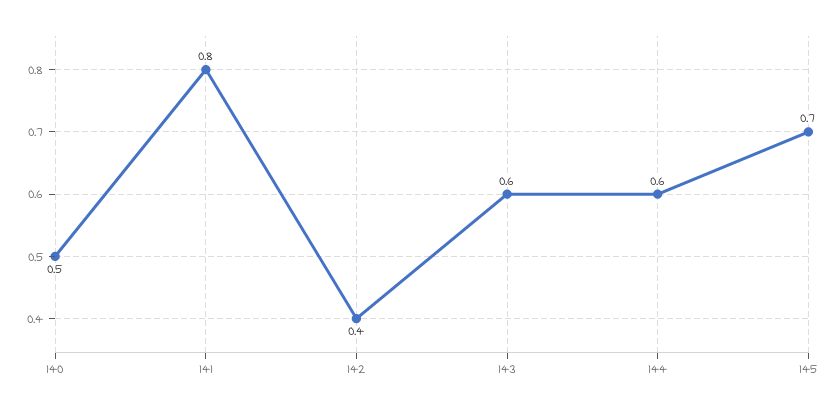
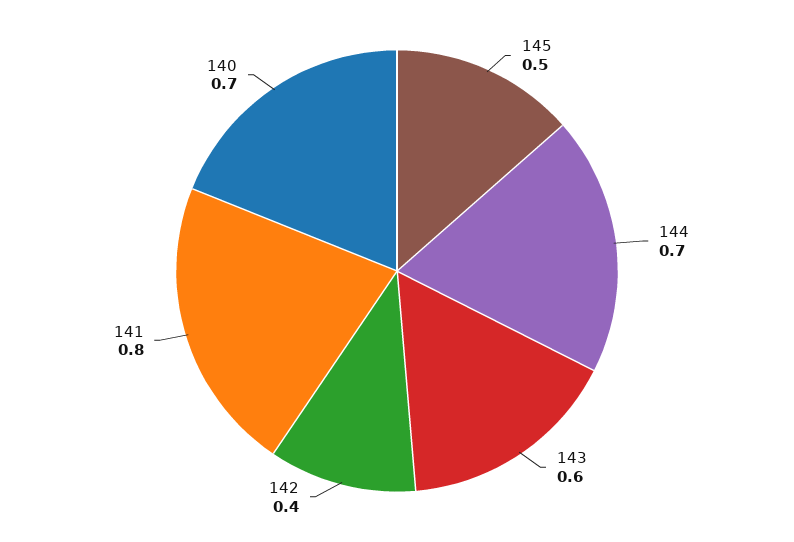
140: 0.5 -> 0.7
144: 0.6 -> 0.7
145: 0.7 -> 0.5

